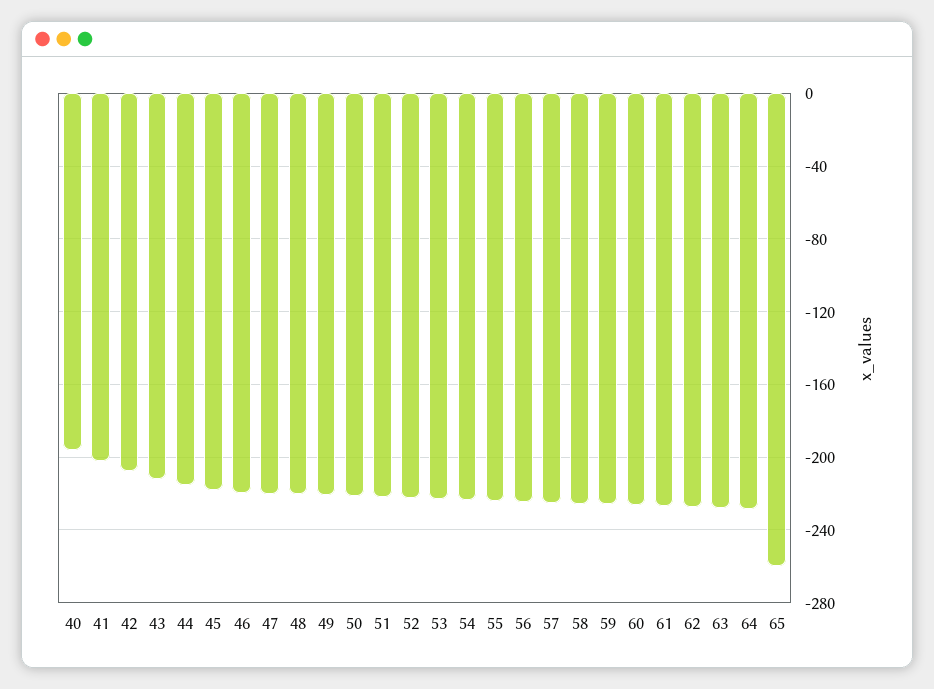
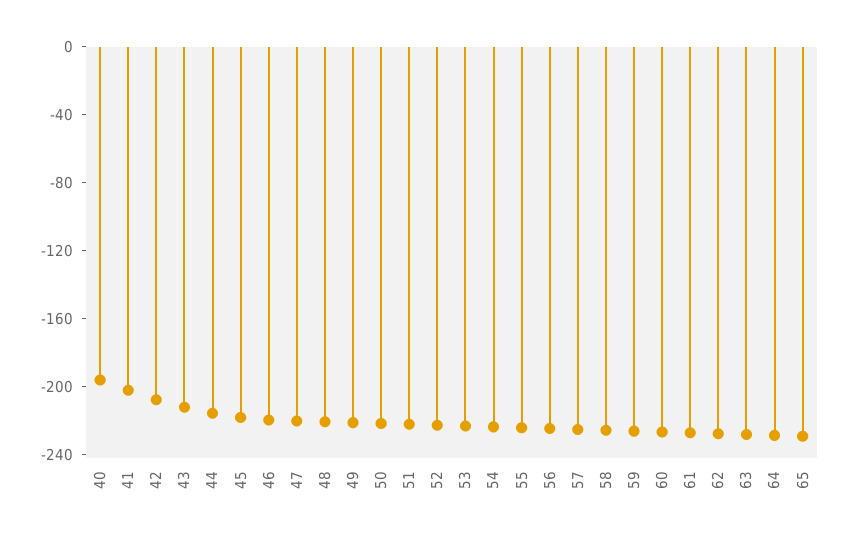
65: -260 -> -230

